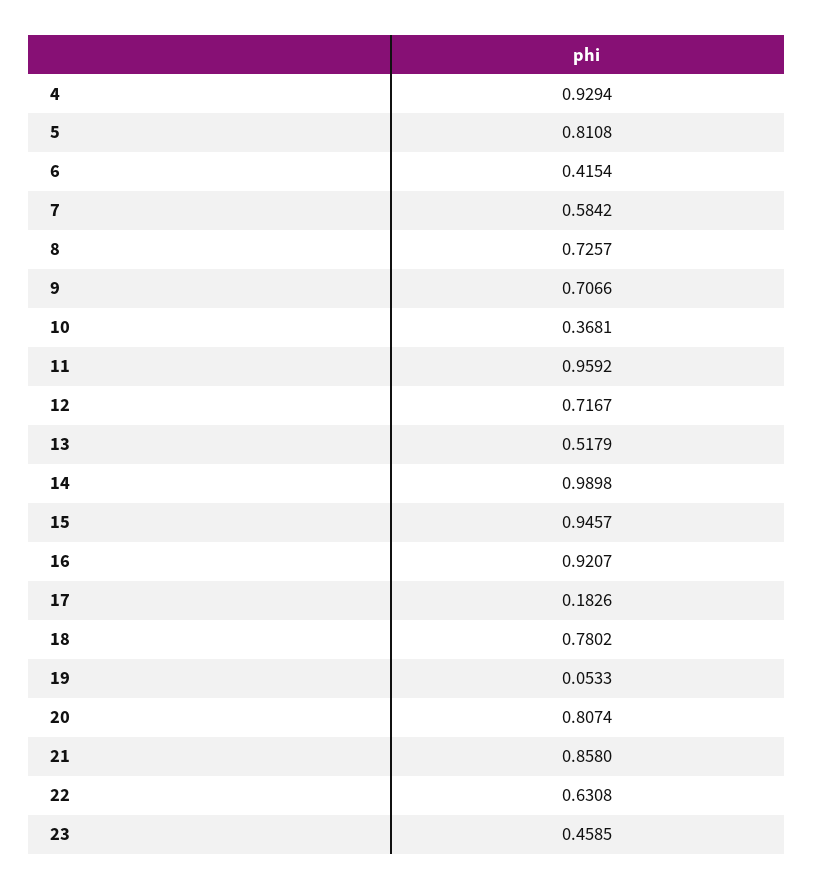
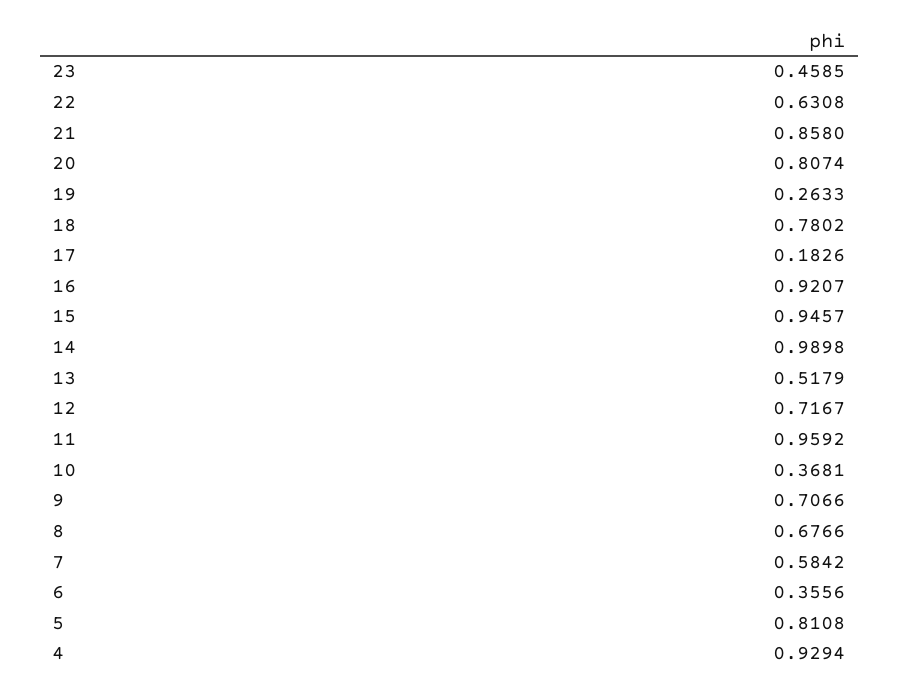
6: 0.4154 -> 0.3556
8: 0.7257 -> 0.6766
19: 0.0533 -> 0.2633

